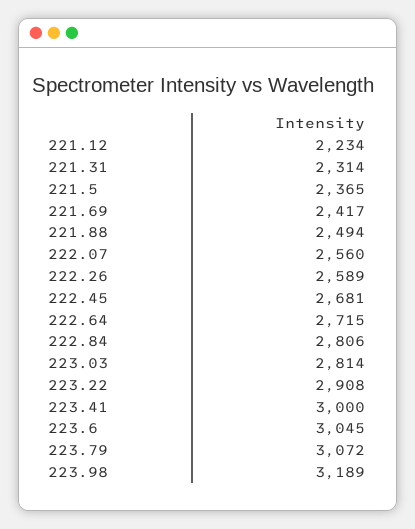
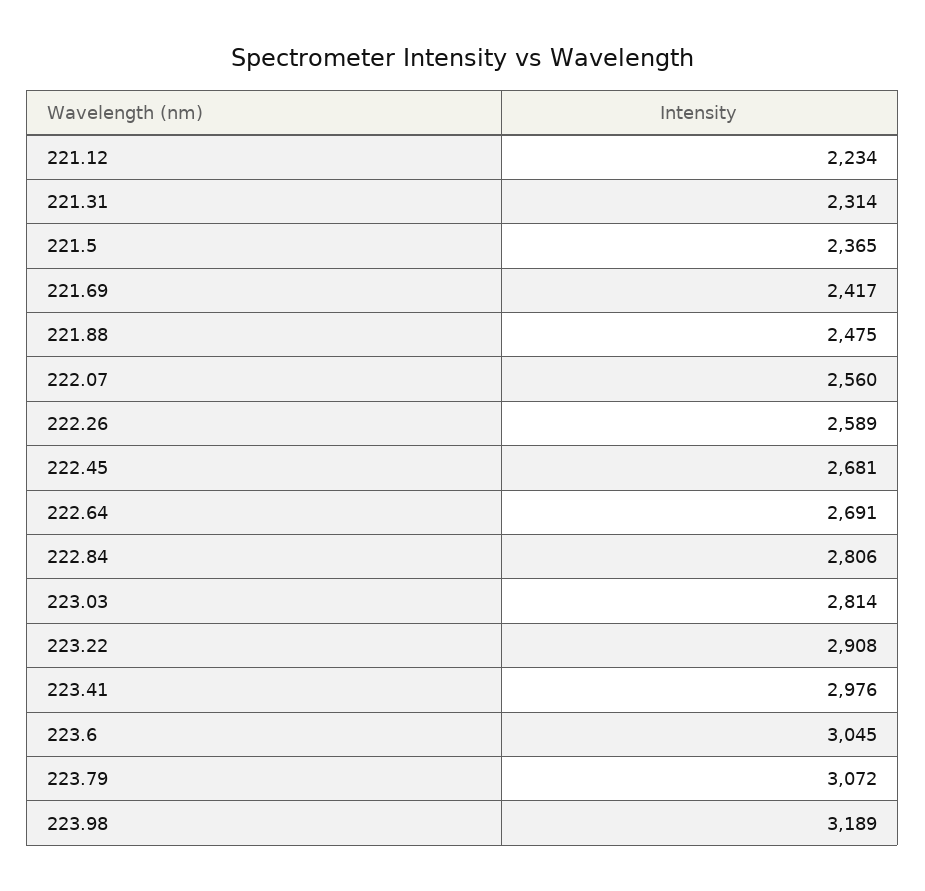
221.88: 2494 -> 2475
222.64: 2715 -> 2691
223.41: 3000 -> 2976

